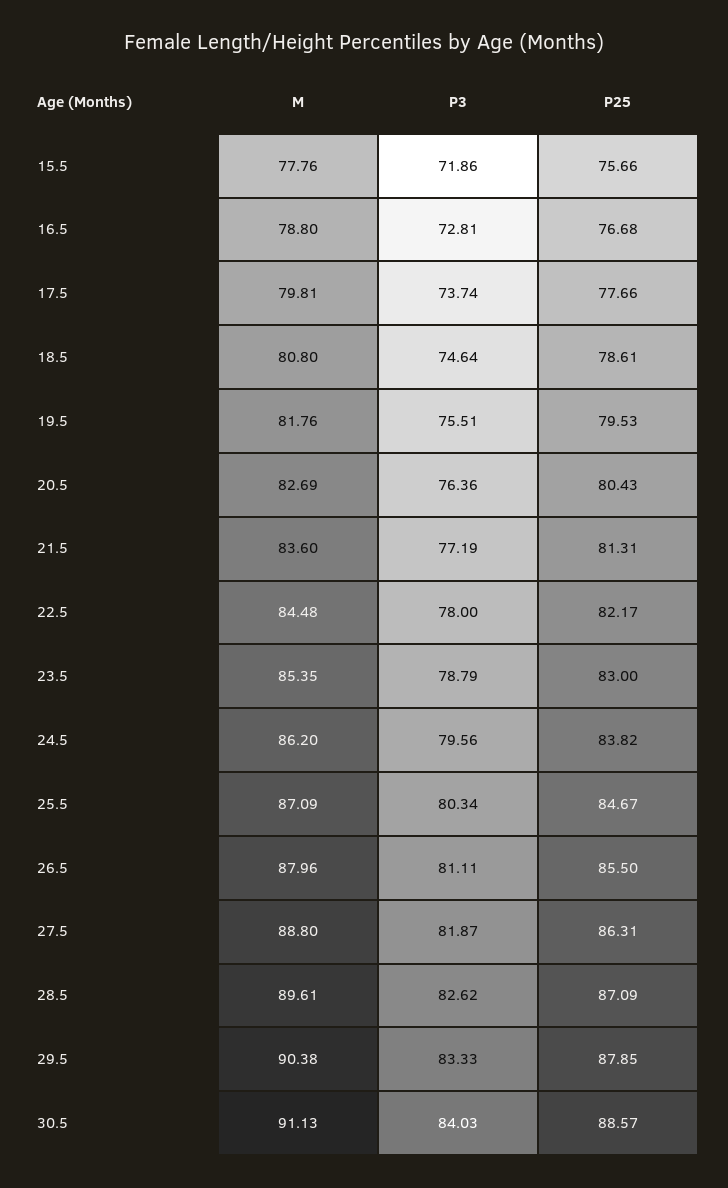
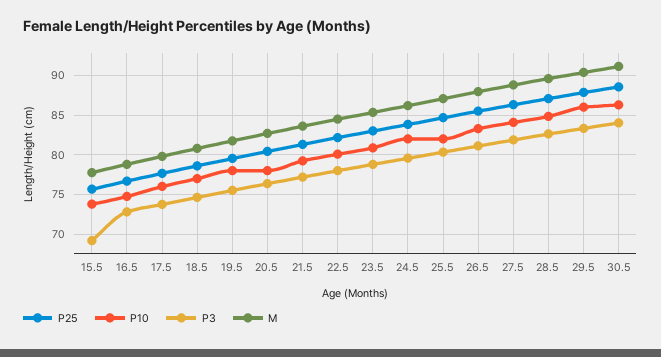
P3, 15.5: 71.86 -> 69
P10, 15.5: none -> 74
P10, 16.5: none -> 75
P10, 17.5: none -> 76
P10, 18.5: none -> 77
P10, 19.5: none -> 78
P10, 20.5: none -> 78
P10, 21.5: none -> 79
P10, 22.5: none -> 80
P10, 23.5: none -> 81
P10, 24.5: none -> 82
P10, 25.5: none -> 82
P10, 26.5: none -> 83
P10, 27.5: none -> 84
P10, 28.5: none -> 85
P10, 29.5: none -> 86
P10, 30.5: none -> 86

